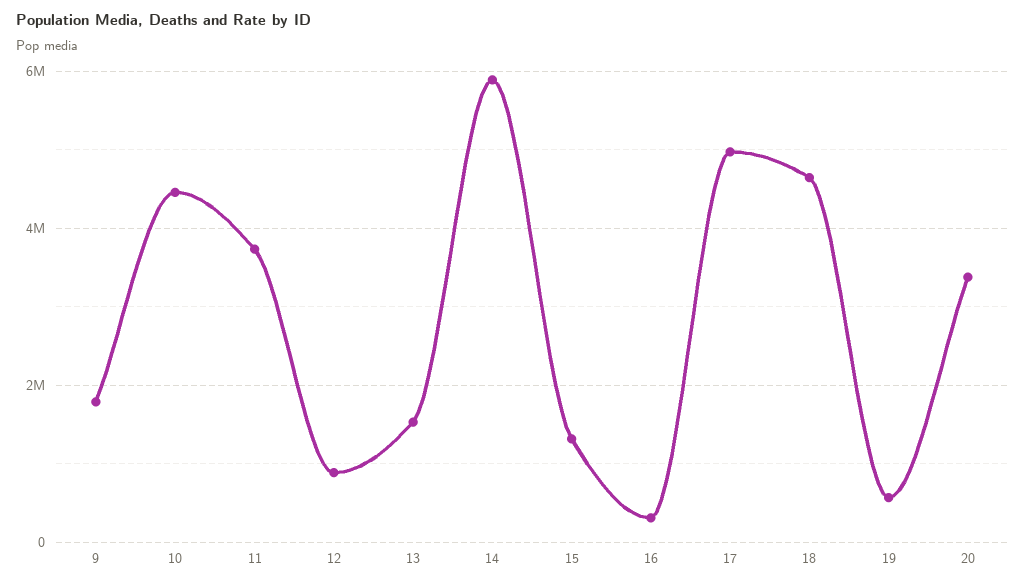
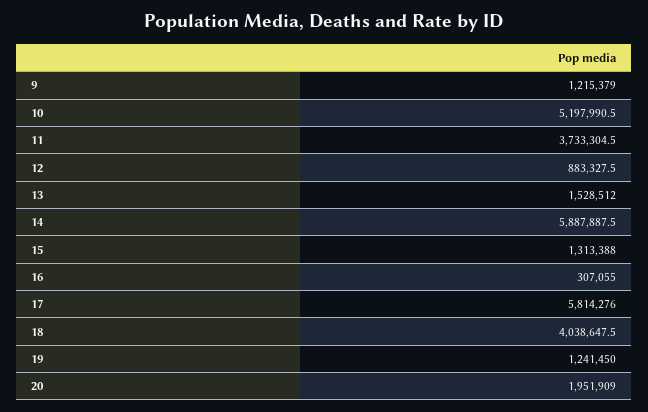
9: 1800000 -> 1215379
10: 4400000 -> 5197990.5
17: 5000000 -> 5814276
18: 4600000 -> 4038647.5
19: 600000 -> 1241450
20: 3400000 -> 1951909

